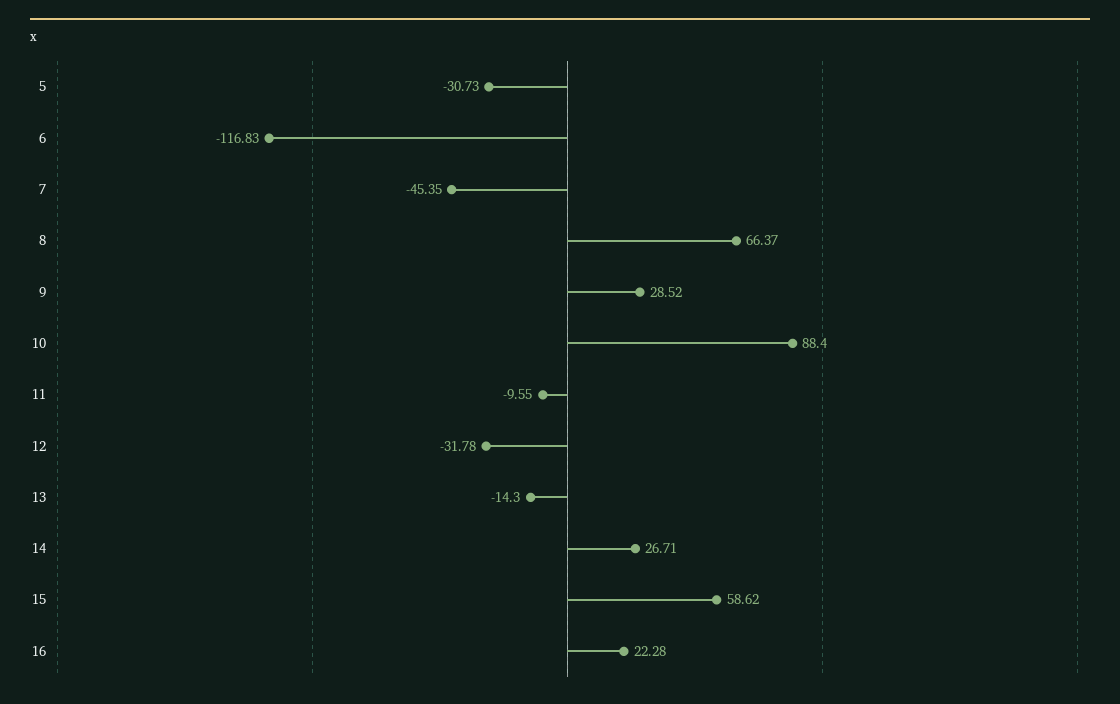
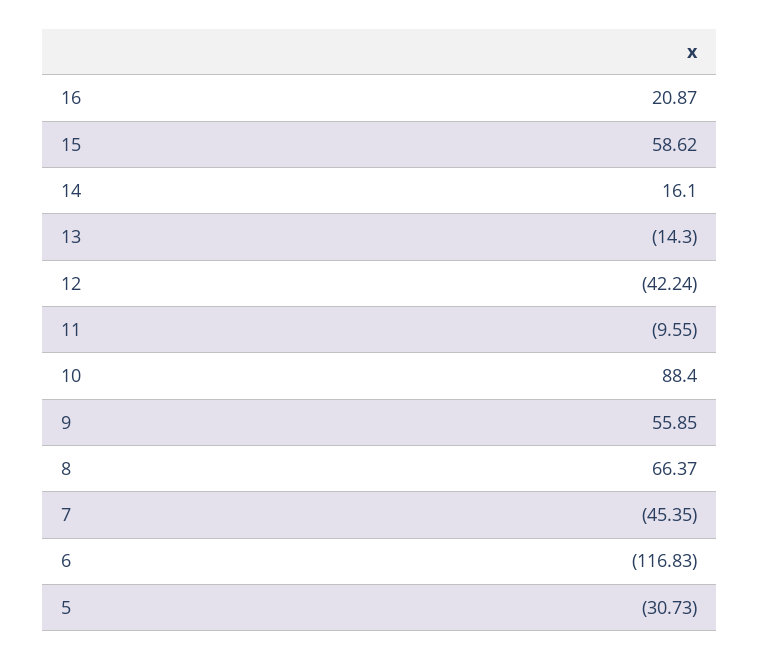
9: 28.52 -> 55.85
12: -31.78 -> -42.24
14: 26.71 -> 16.1
16: 22.28 -> 20.87

